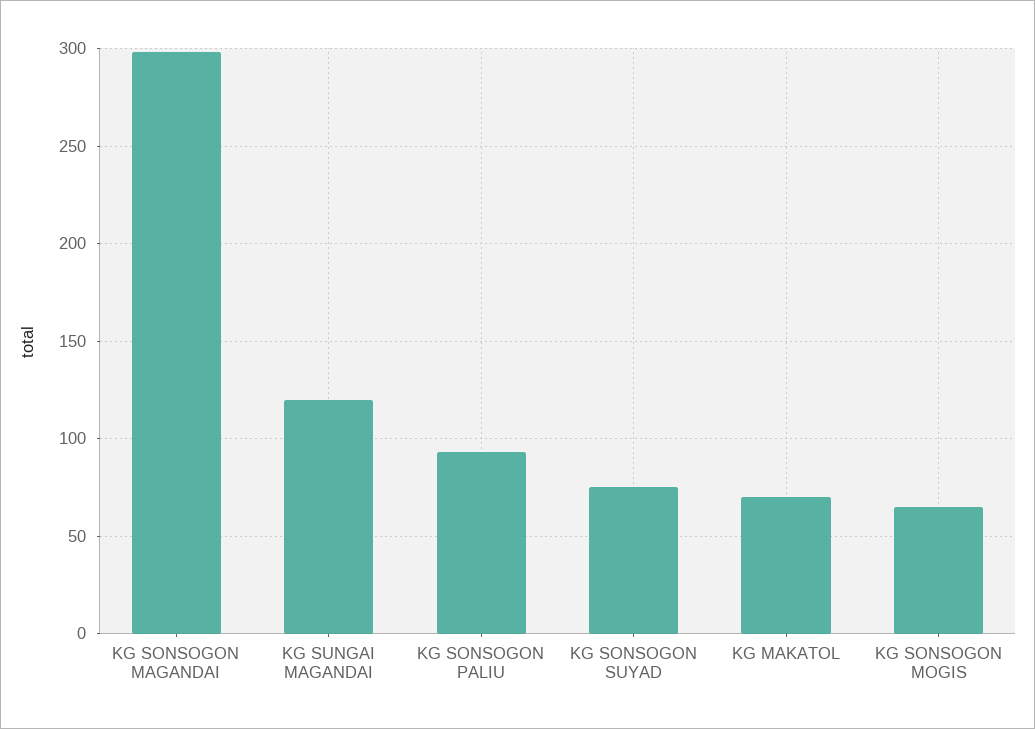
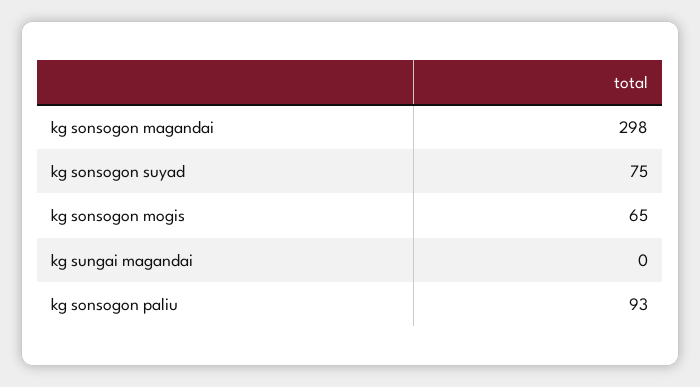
KG SUNGAI MAGANDAI: 120 -> 0
KG MAKATOL: 70 -> none

